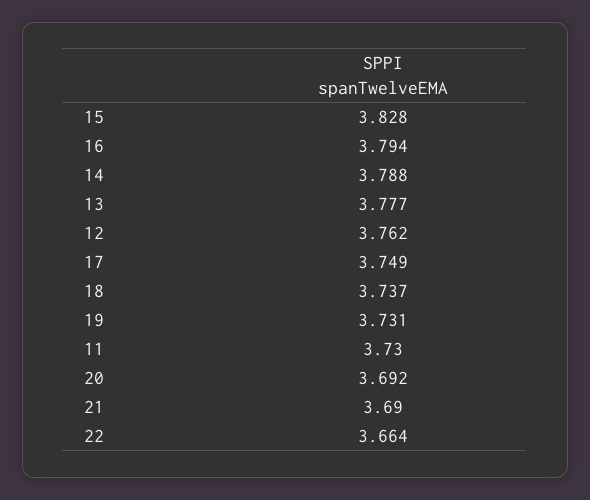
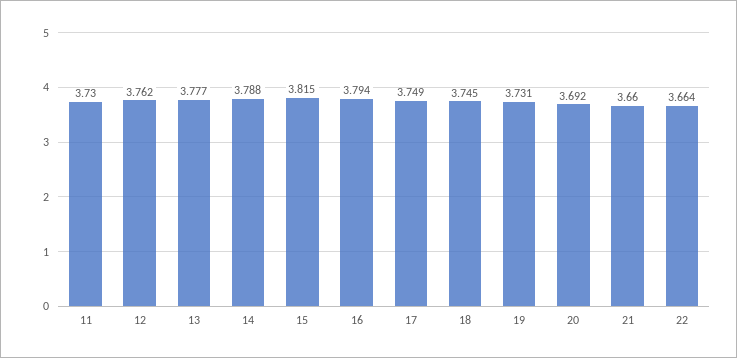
15: 3.828 -> 3.815
18: 3.737 -> 3.745
21: 3.69 -> 3.66

